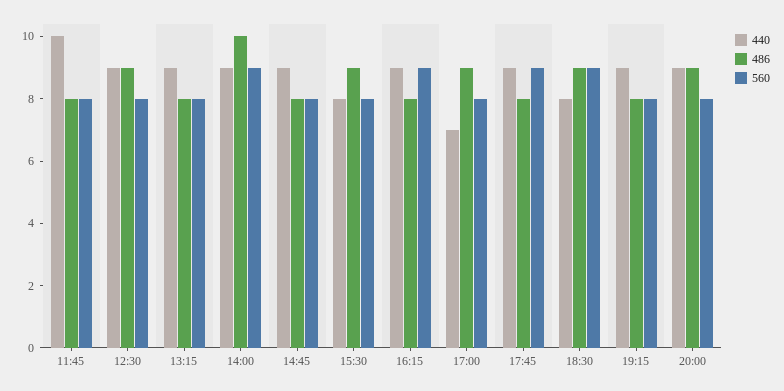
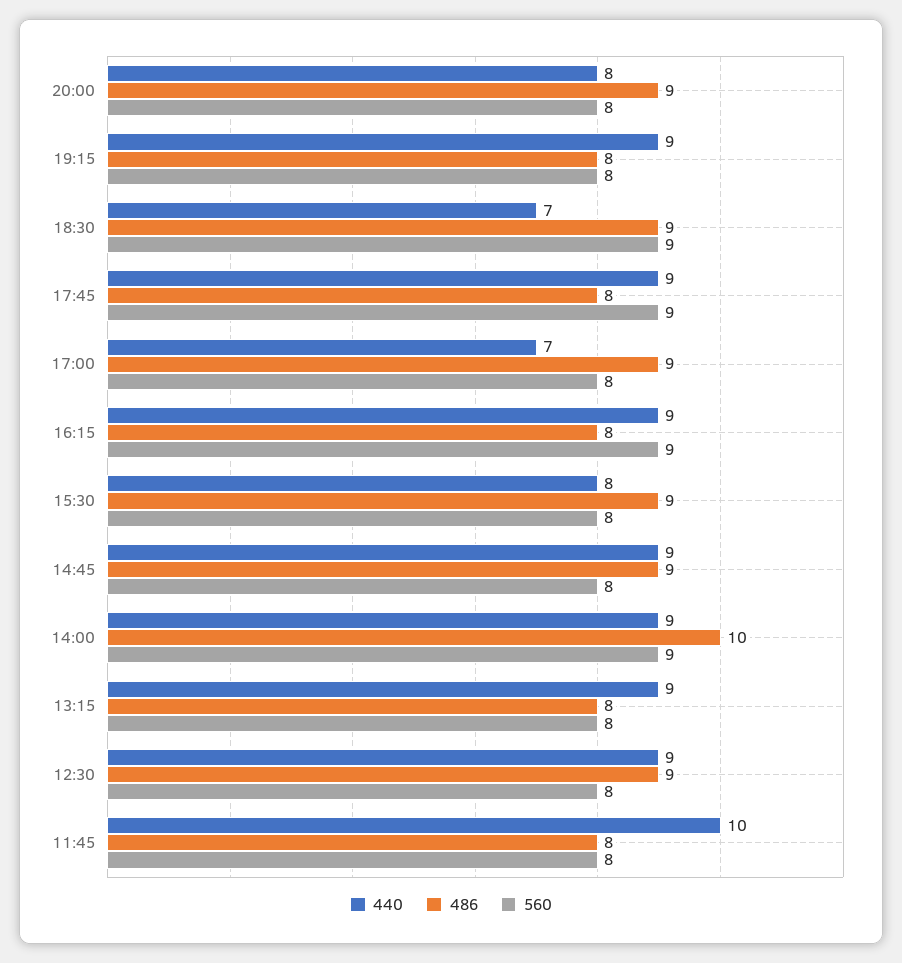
486, 14:45: 8 -> 9
440, 18:30: 8 -> 7
440, 20:00: 9 -> 8

